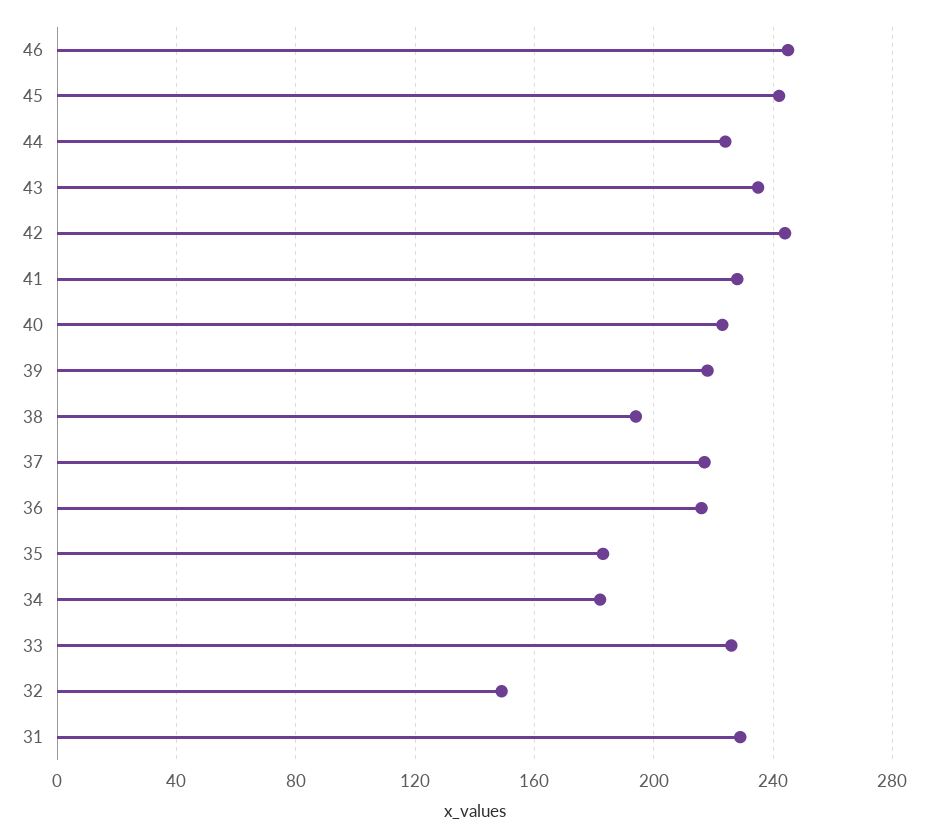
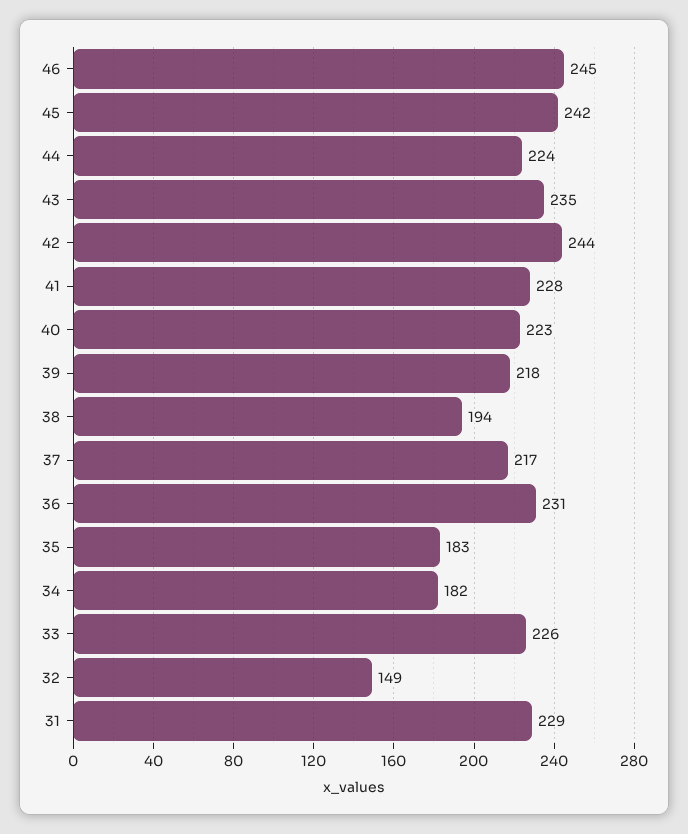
36: 215 -> 231

